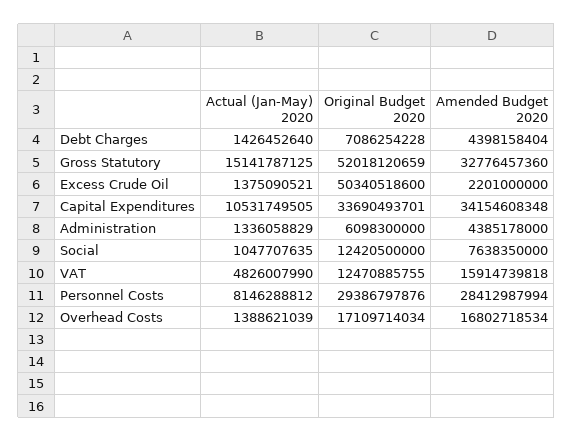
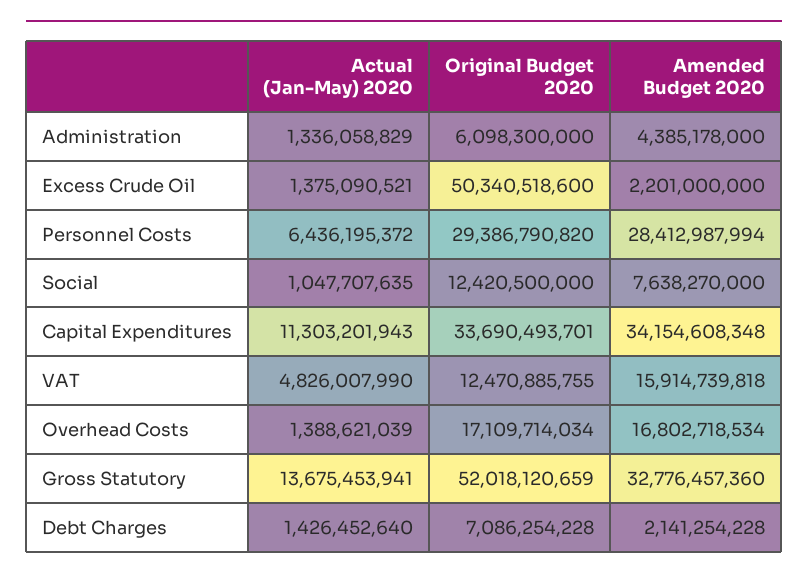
Amended Budget 2020, Debt Charges: 4398158404 -> 2141254228
Actual (Jan-May) 2020, Gross Statutory: 15141787125 -> 13675453941
Actual (Jan-May) 2020, Capital Expenditures: 10531749505 -> 11303201943
Amended Budget 2020, Social: 7638350000 -> 7638270000
Actual (Jan-May) 2020, Personnel Costs: 8146288812 -> 6436195372
Original Budget 2020, Personnel Costs: 29386797876 -> 29386790820

